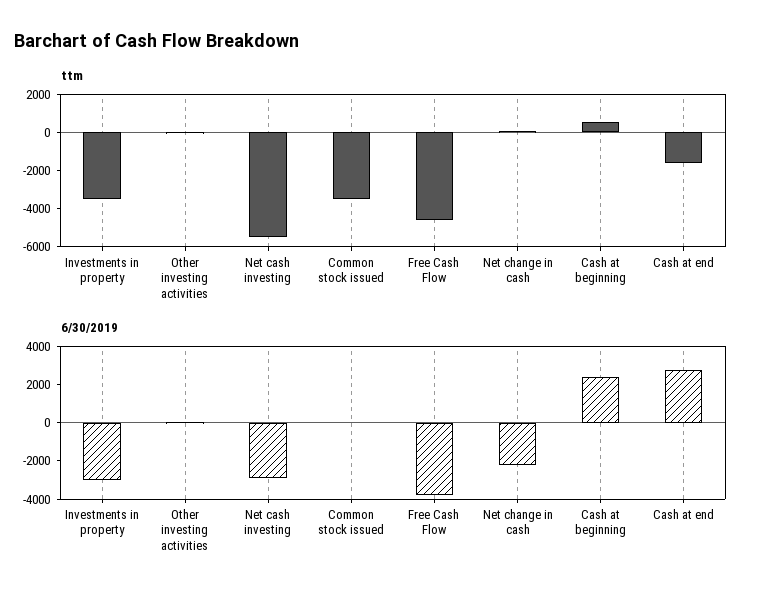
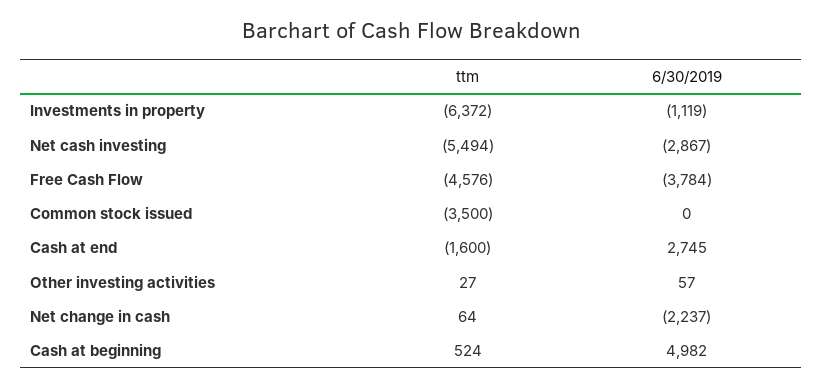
ttm, Investments in property: -3500 -> -6372
6/30/2019, Investments in property: -3000 -> -1119
6/30/2019, Cash at beginning: 2500 -> 4982

